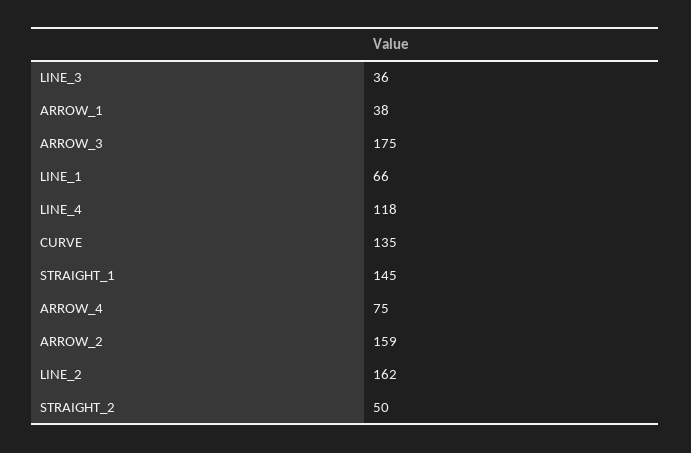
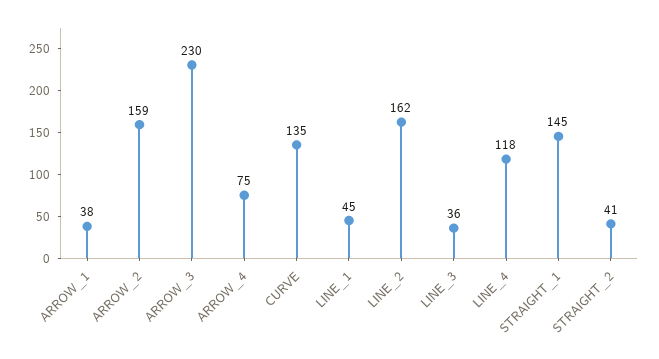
ARROW_3: 175 -> 230
LINE_1: 66 -> 45
STRAIGHT_2: 50 -> 41

